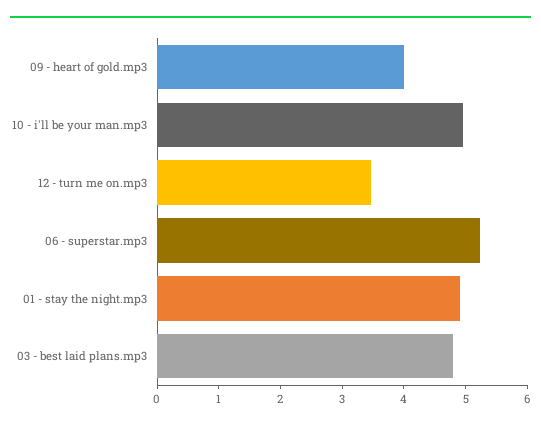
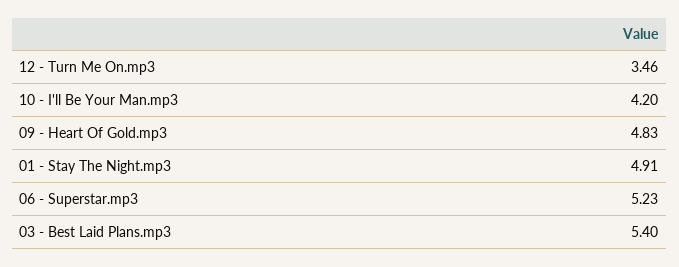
09 - heart of gold.mp3: 4 -> 4.83
10 - i'll be your man.mp3: 5 -> 4.2
03 - best laid plans.mp3: 4.8 -> 5.4

